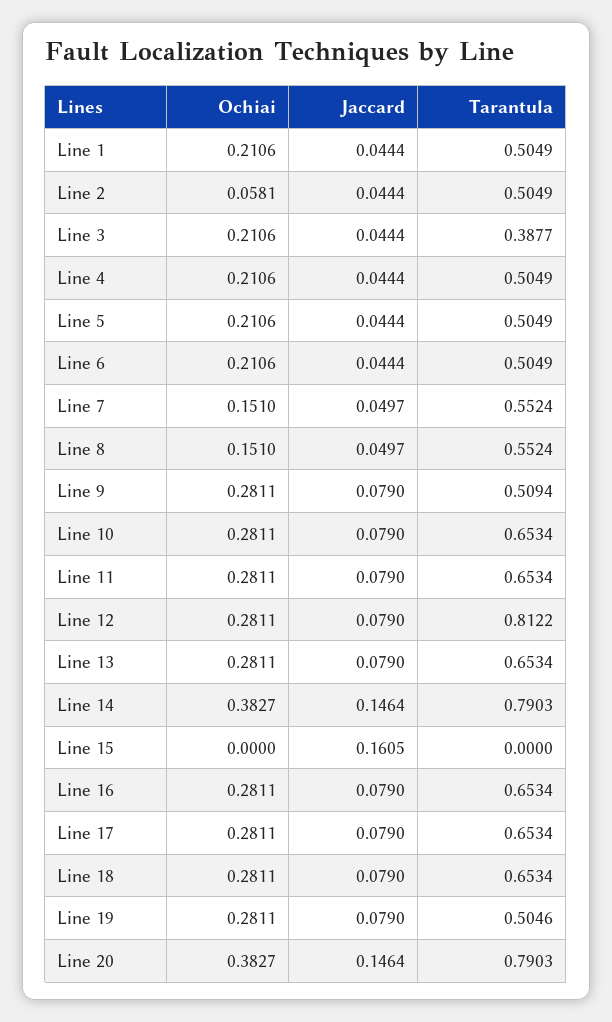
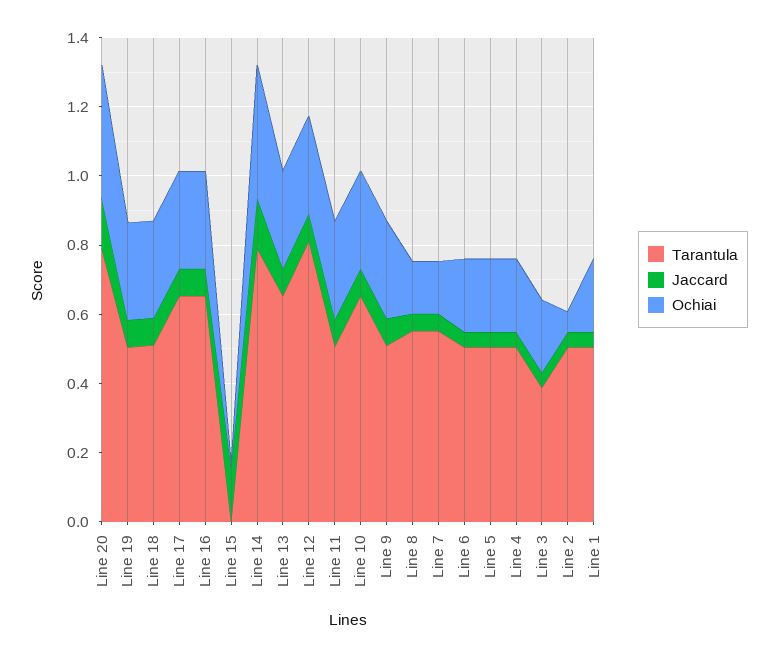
Tarantula, Line 11: 0.6534 -> 0.5
Tarantula, Line 18: 0.6534 -> 0.5

